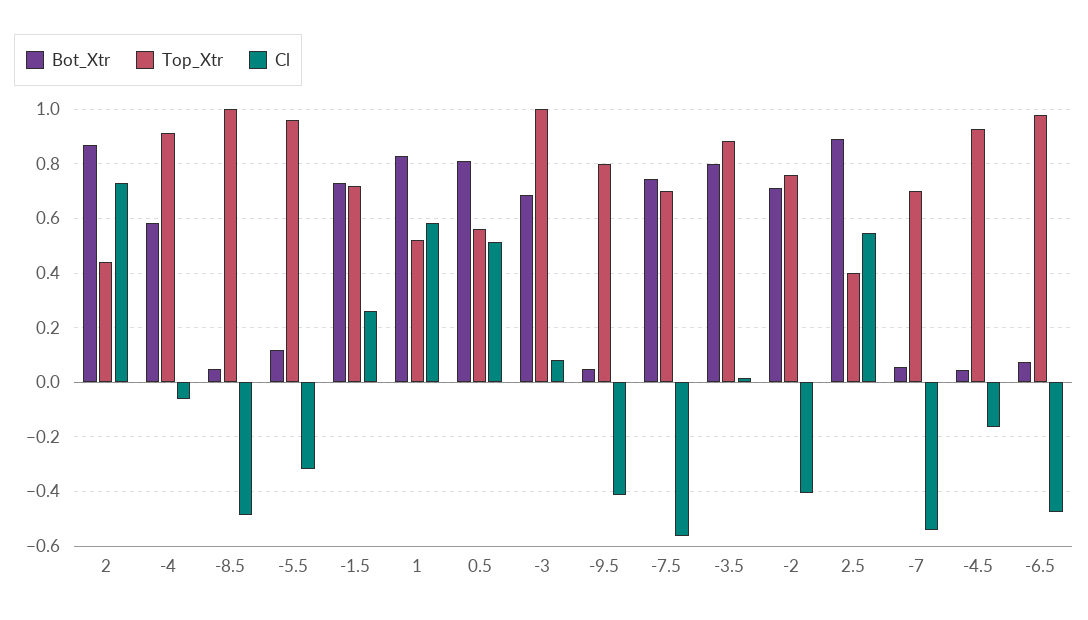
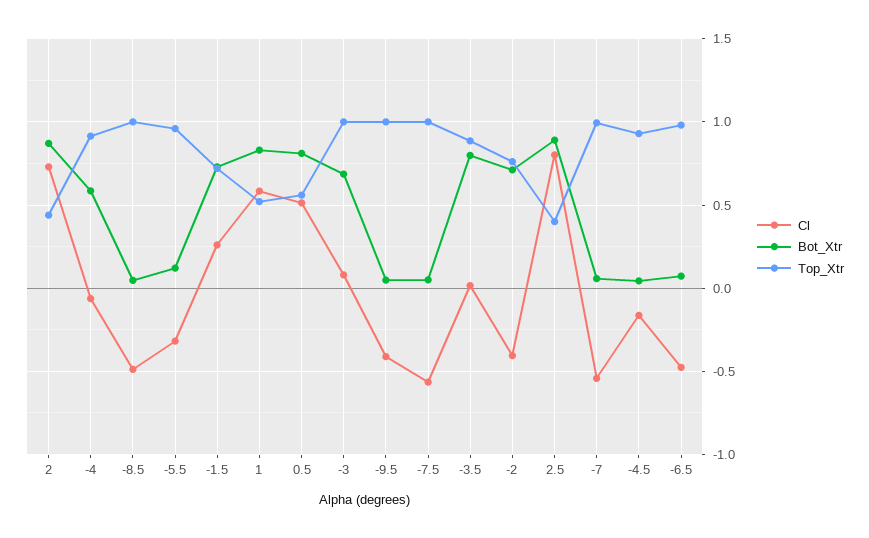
Top_Xtr, -9.5: 0.8 -> 1
Bot_Xtr, -7.5: 0.75 -> 0.05
Top_Xtr, -7.5: 0.7 -> 1
Cl, 2.5: 0.55 -> 0.8
Top_Xtr, -7: 0.7 -> 1

